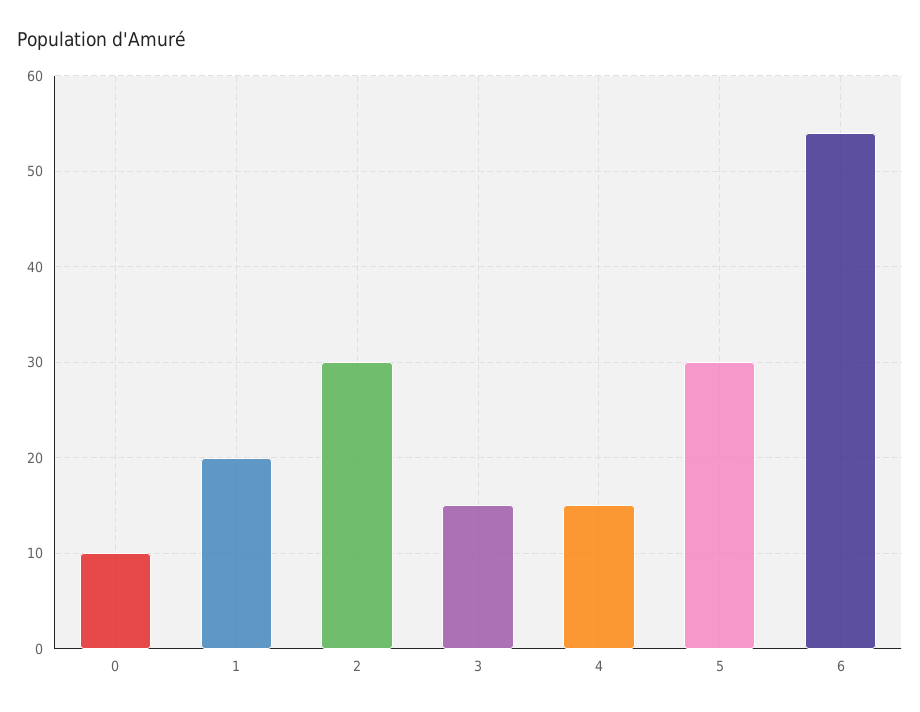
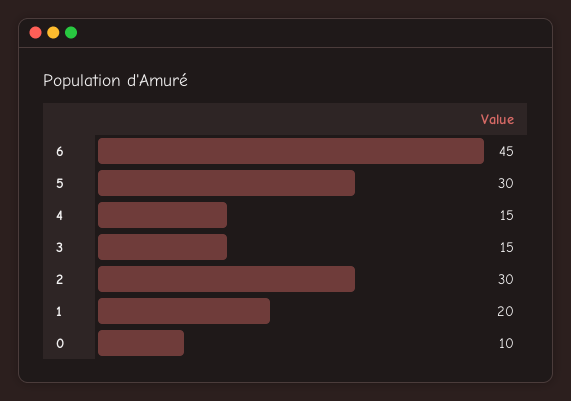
6: 54 -> 45

